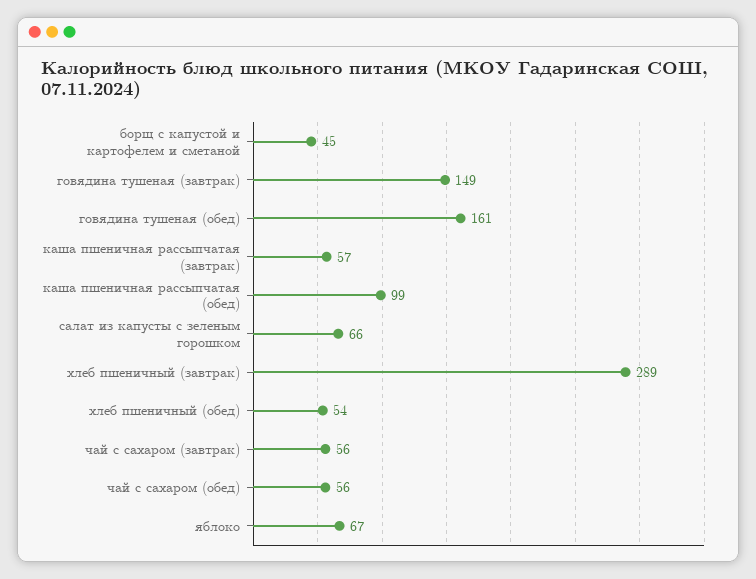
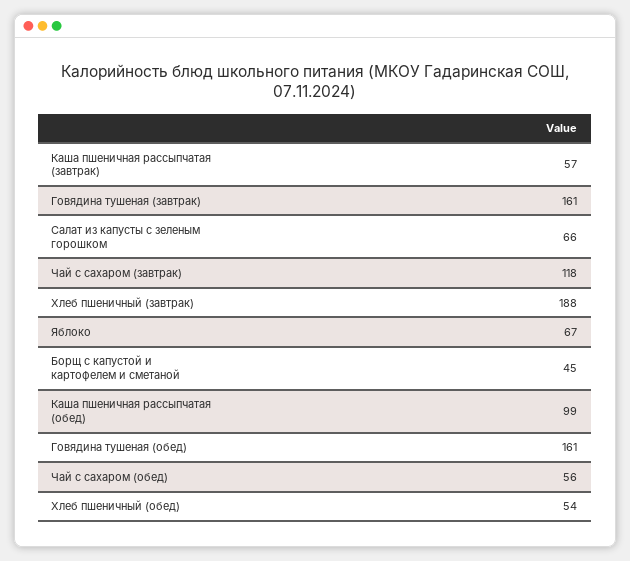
говядина тушеная (завтрак): 149 -> 161
хлеб пшеничный (завтрак): 289 -> 188
чай с сахаром (завтрак): 56 -> 118

